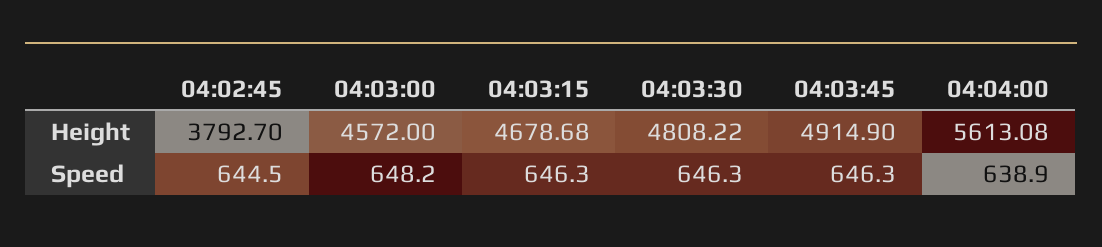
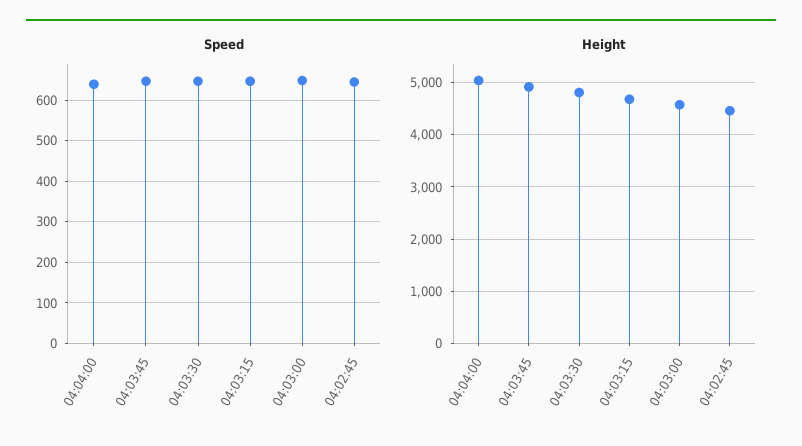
Height, 04:02:45: 3792.7 -> 4400
Height, 04:04:00: 5613.08 -> 5000

